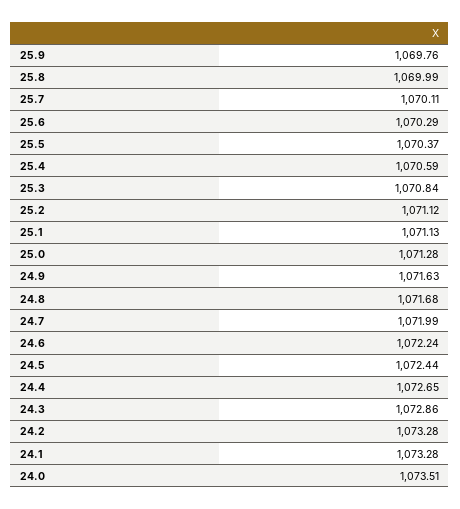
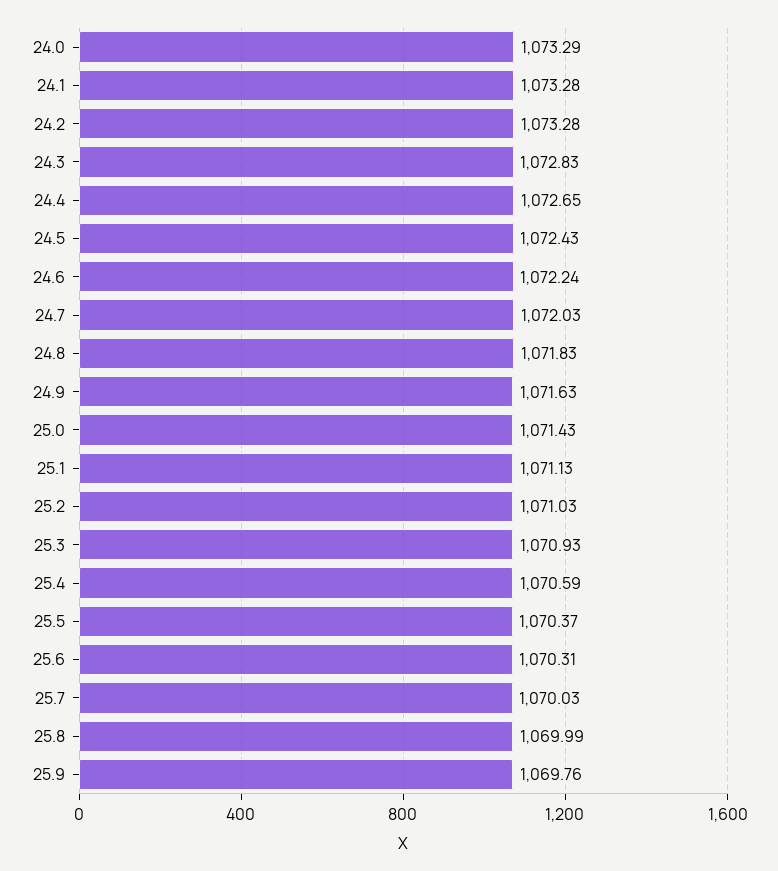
25.7: 1070.11 -> 1070.03
25.6: 1070.29 -> 1070.31
25.3: 1070.84 -> 1070.93
25.2: 1071.12 -> 1071.03
25.0: 1071.28 -> 1071.43
24.8: 1071.68 -> 1071.83
24.7: 1071.99 -> 1072.03
24.5: 1072.44 -> 1072.43
24.3: 1072.86 -> 1072.83
24.0: 1073.51 -> 1073.29

